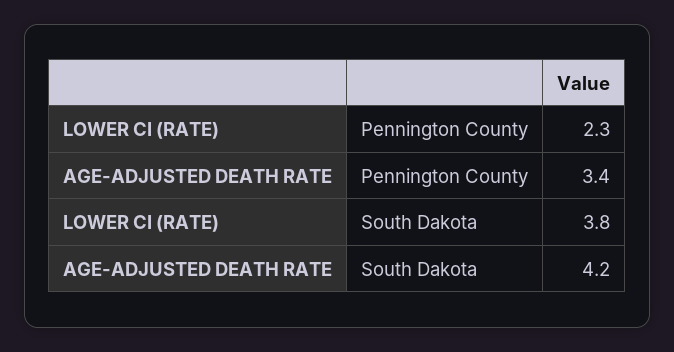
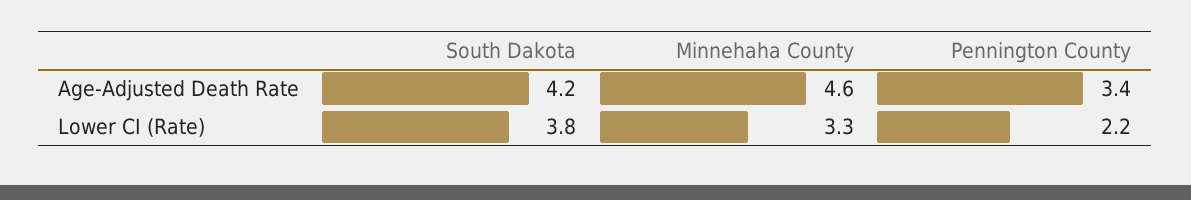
LOWER CI (RATE), Pennington County: 2.3 -> 2.2
AGE-ADJUSTED DEATH RATE, Minnehaha County: none -> 4.6
LOWER CI (RATE), Minnehaha County: none -> 3.3

